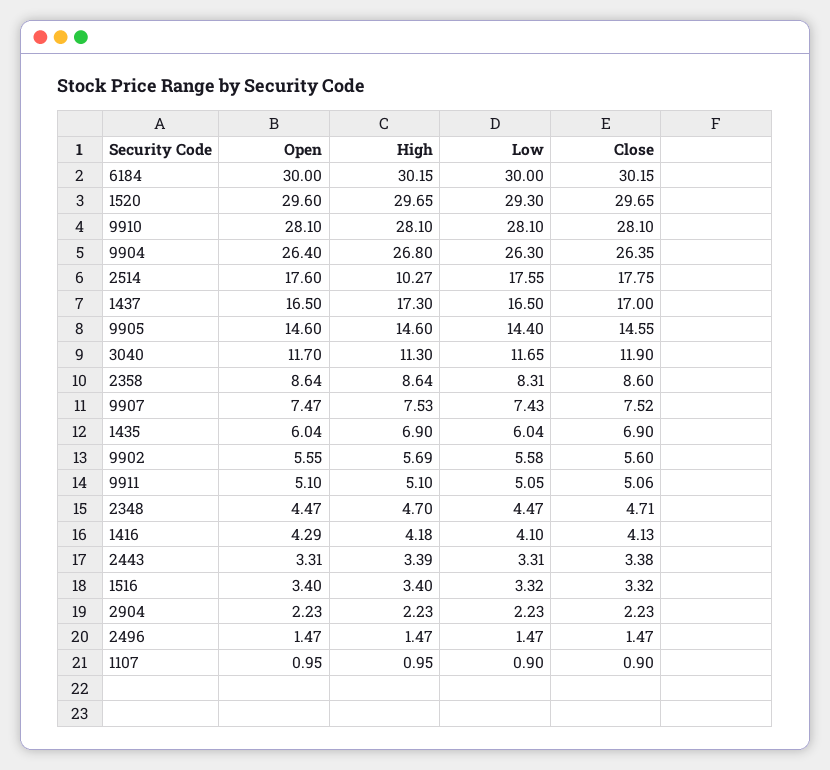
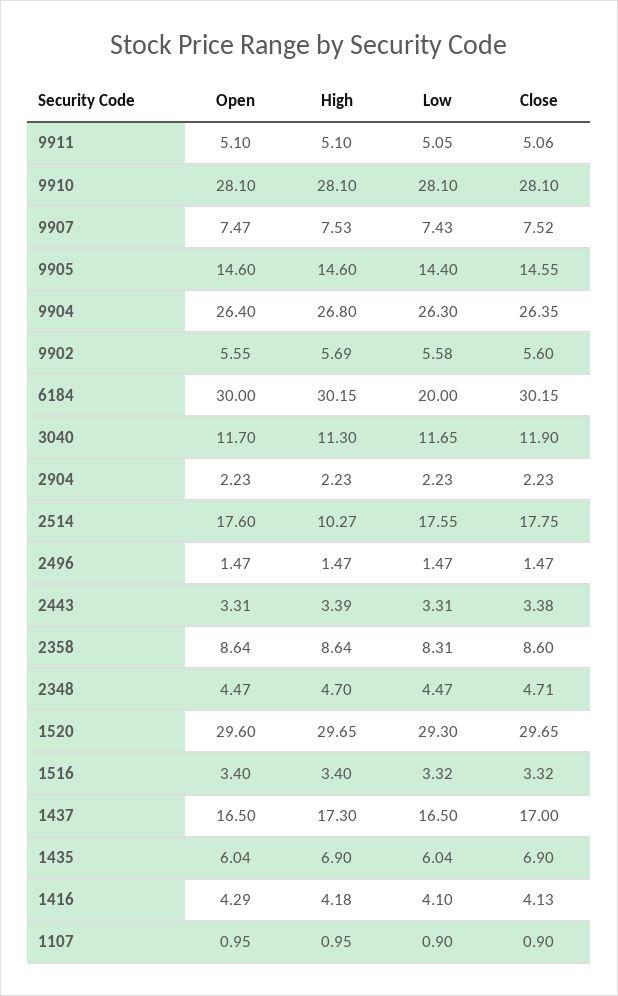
Low, 6184: 30 -> 20

